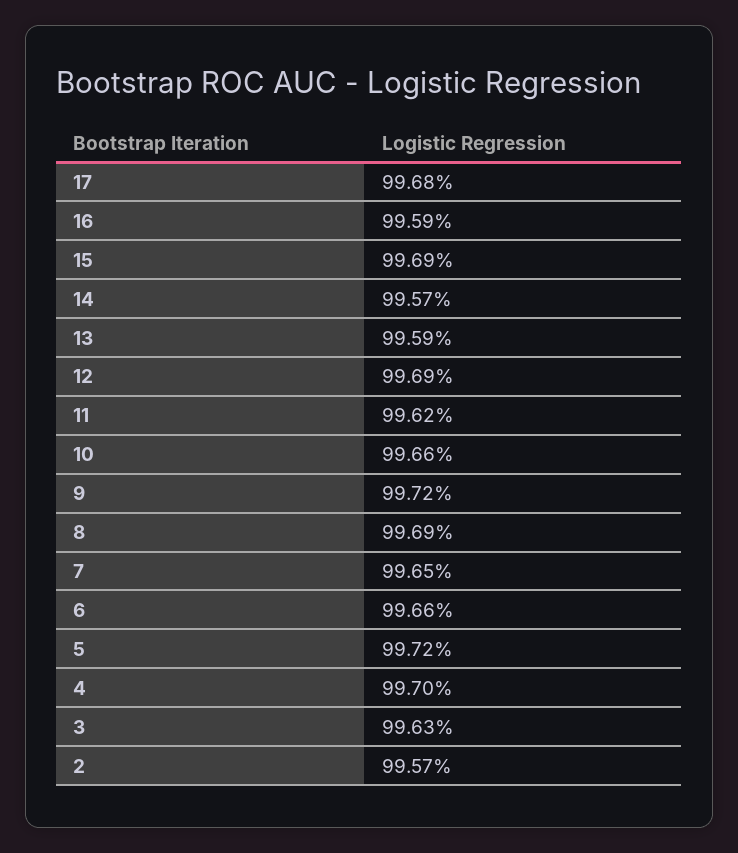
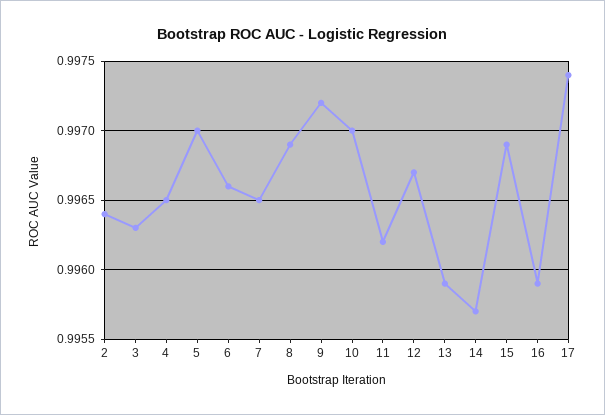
17: 0.9968 -> 0.9974
12: 0.9969 -> 0.9967
10: 0.9966 -> 0.997
5: 0.9972 -> 0.997
4: 0.997 -> 0.9965
2: 0.9957 -> 0.9964

